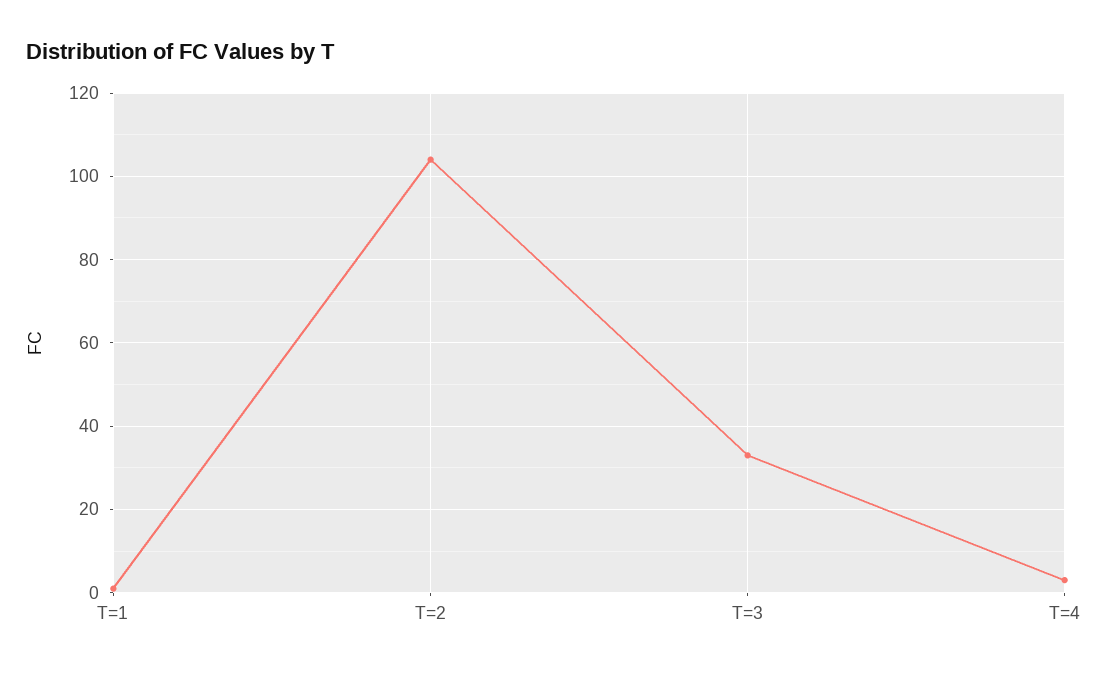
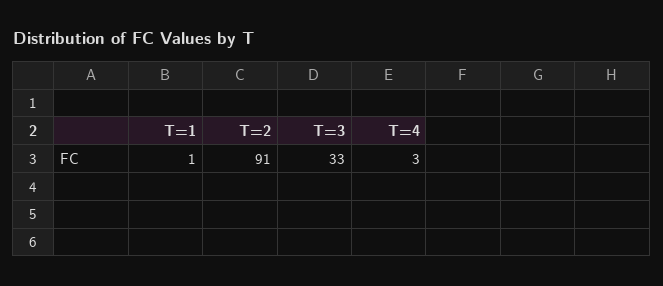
T=2: 105 -> 91

